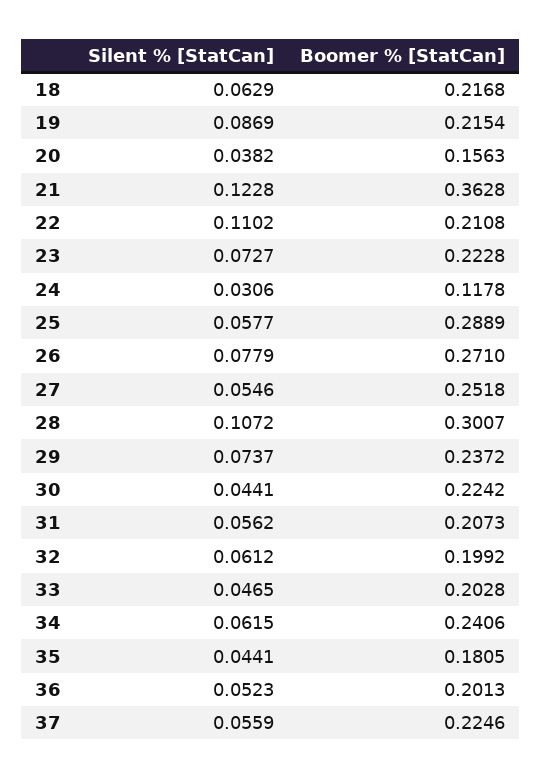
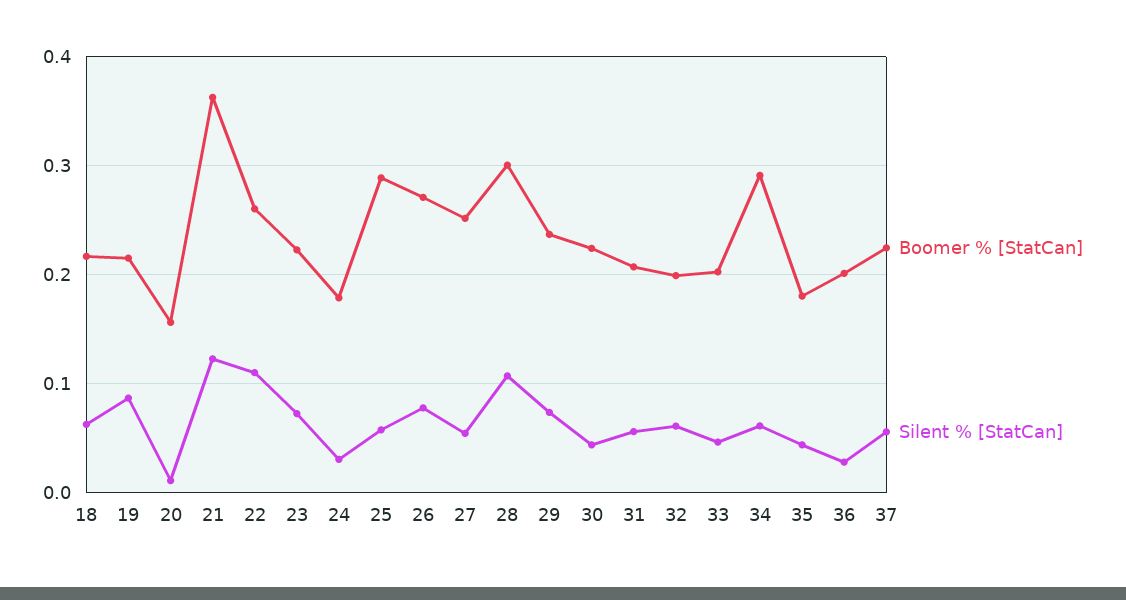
Silent % [StatCan], 20: 0.0382 -> 0.01
Boomer % [StatCan], 22: 0.2108 -> 0.26
Boomer % [StatCan], 24: 0.1178 -> 0.18
Boomer % [StatCan], 34: 0.2406 -> 0.29
Silent % [StatCan], 36: 0.0523 -> 0.03

